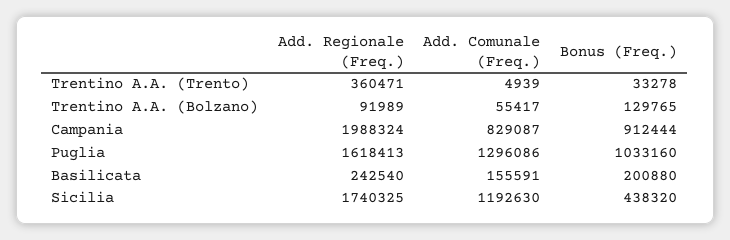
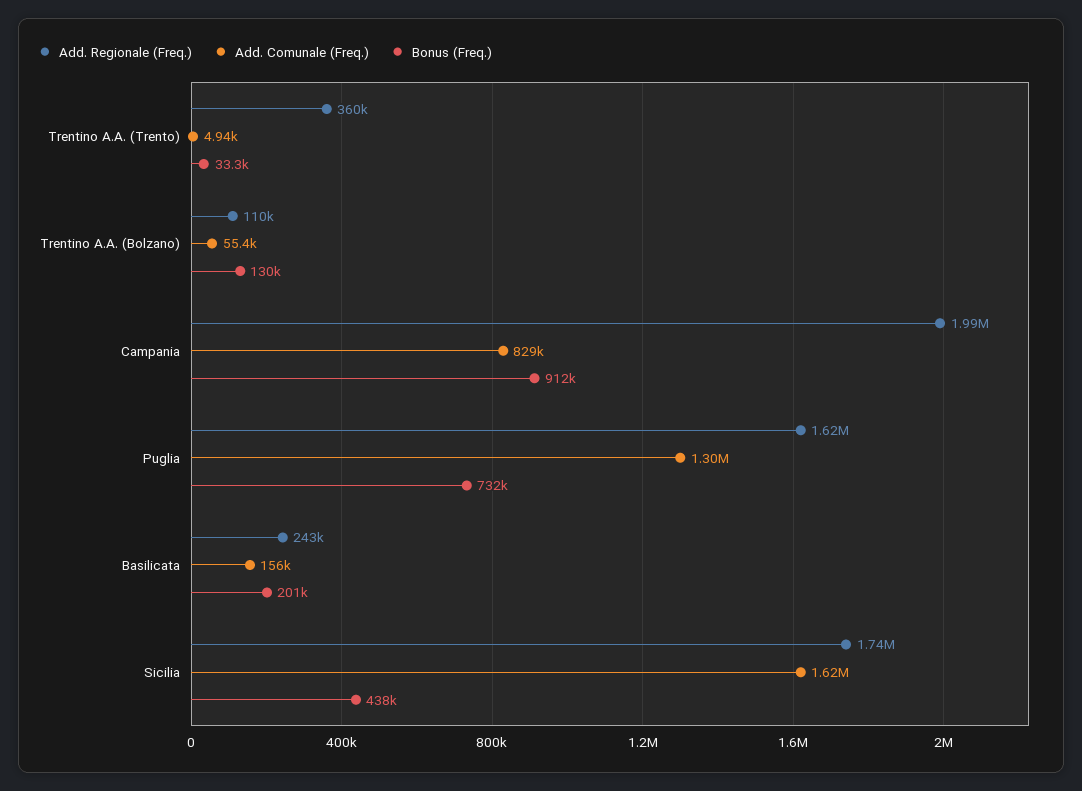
Add. Regionale (Freq.), Trentino A.A. (Bolzano): 91989 -> 110000
Bonus (Freq.), Puglia: 1033160 -> 732000
Add. Comunale (Freq.), Sicilia: 1192630 -> 1620000

